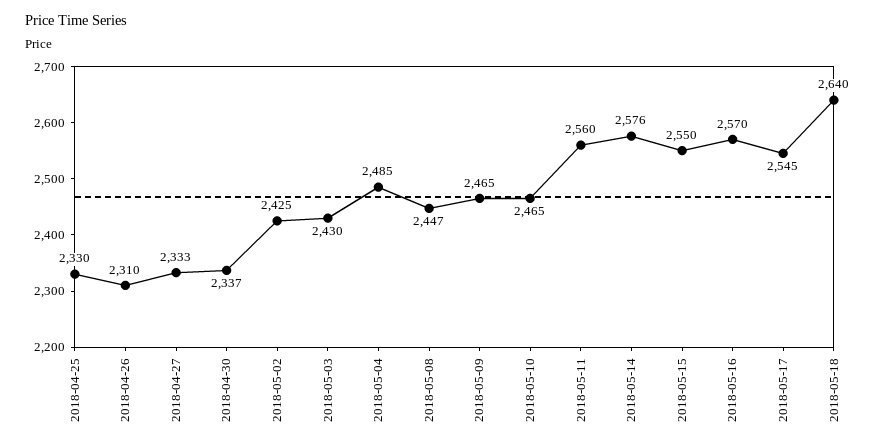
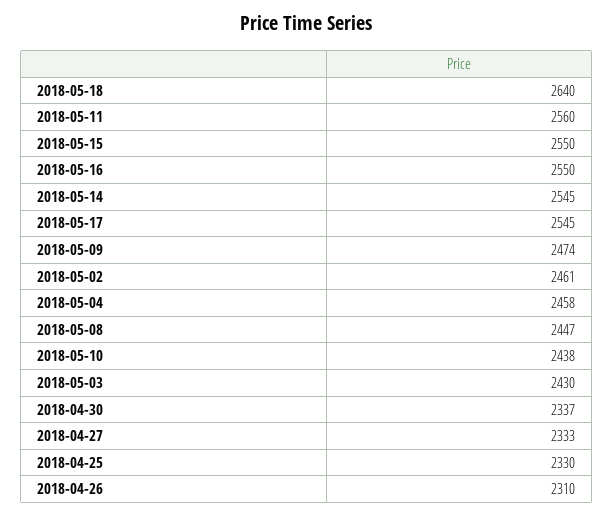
2018-05-02: 2425 -> 2461
2018-05-04: 2485 -> 2458
2018-05-09: 2465 -> 2474
2018-05-10: 2465 -> 2438
2018-05-14: 2576 -> 2545
2018-05-16: 2570 -> 2550

